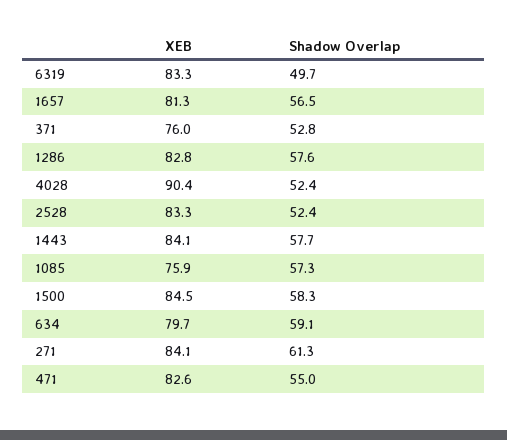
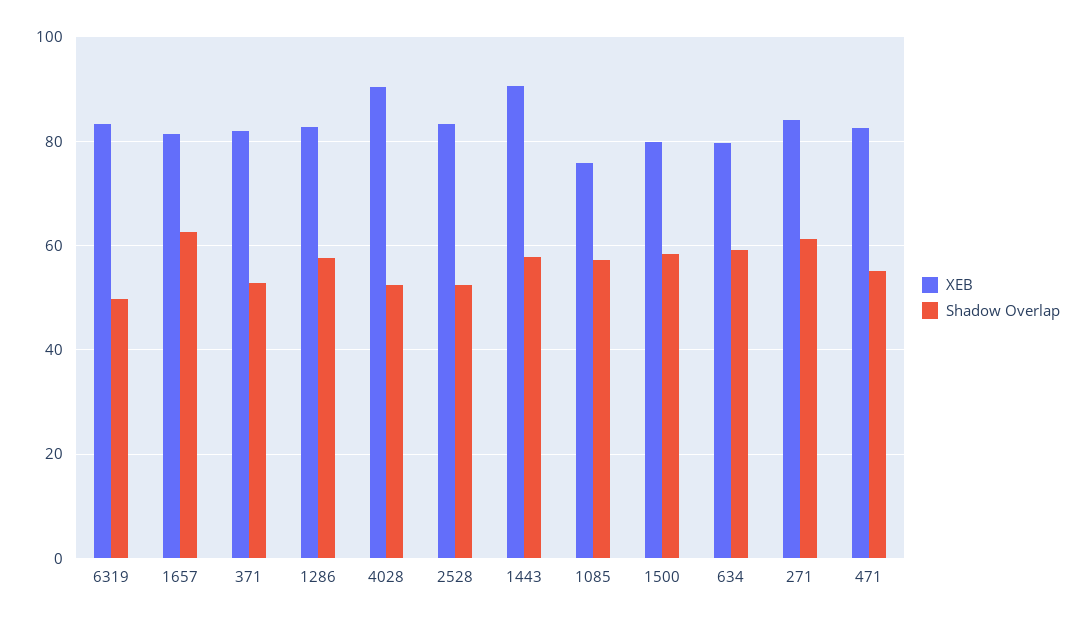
Shadow Overlap, 1657: 56.5 -> 62
XEB, 371: 76 -> 82
XEB, 1443: 84.1 -> 90
XEB, 1500: 84.5 -> 80

